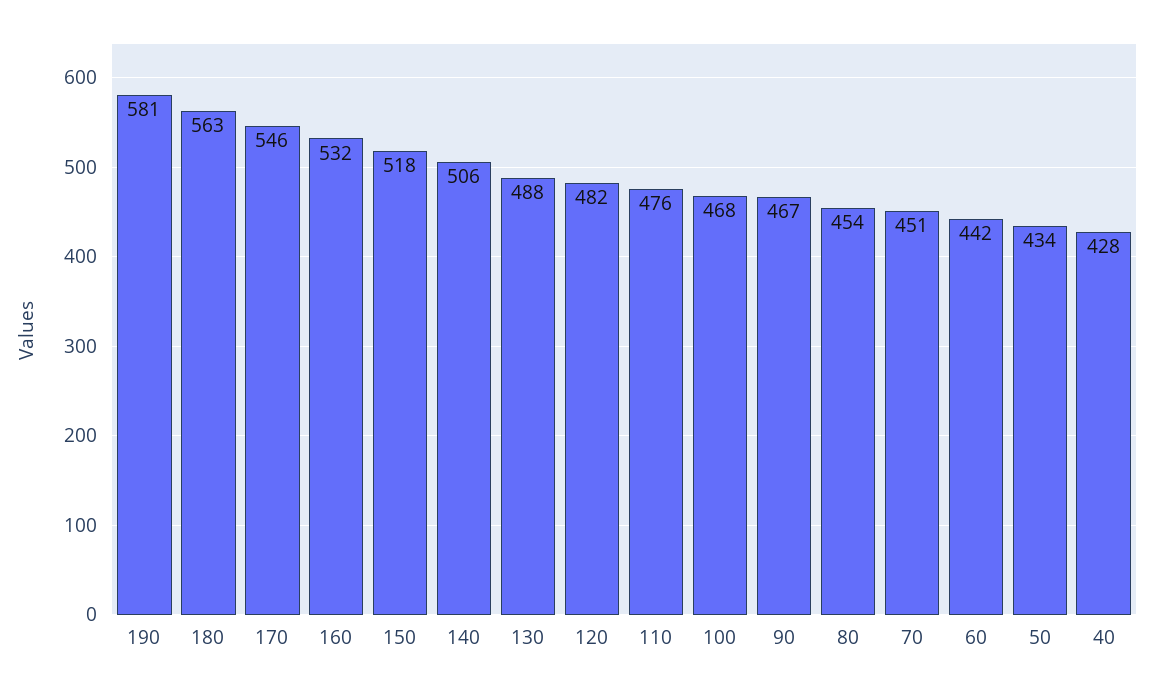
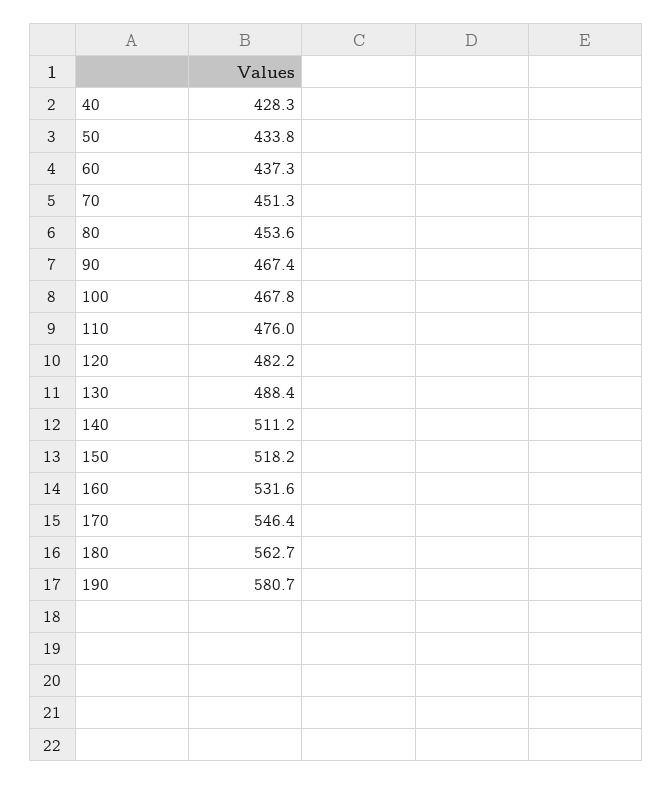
140: 506 -> 511.2
60: 442 -> 437.3

